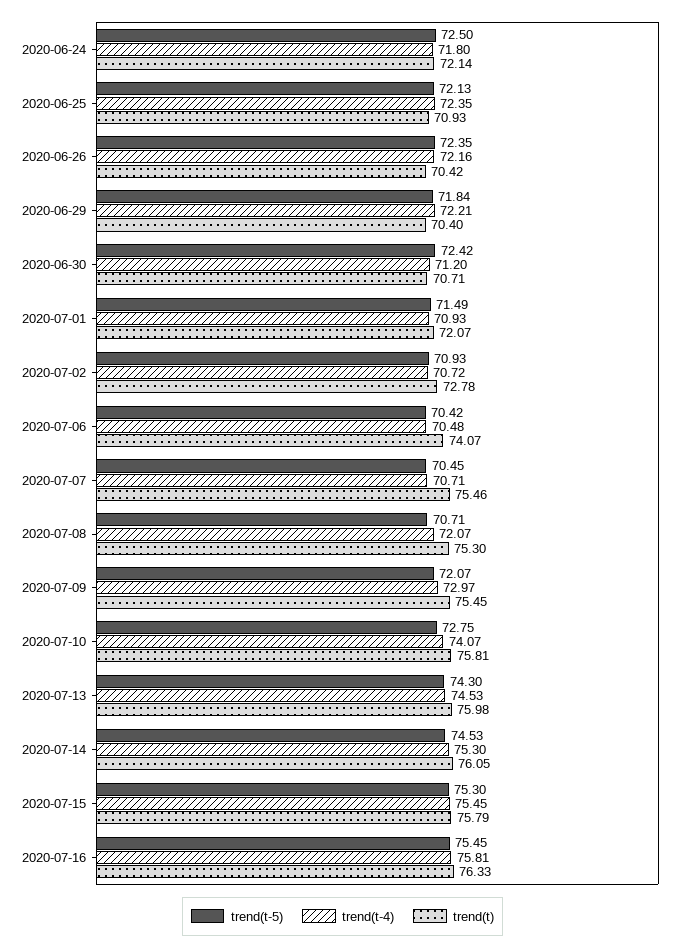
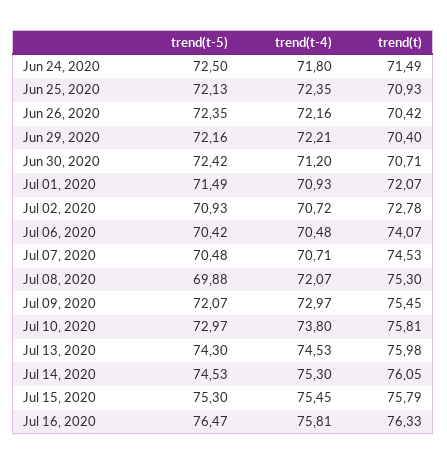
trend(t), 2020-06-24: 72.14 -> 71.49
trend(t-5), 2020-06-29: 71.84 -> 72.16
trend(t-5), 2020-07-07: 70.45 -> 70.48
trend(t), 2020-07-07: 75.46 -> 74.53
trend(t-5), 2020-07-08: 70.71 -> 69.88
trend(t-5), 2020-07-10: 72.75 -> 72.97
trend(t-4), 2020-07-10: 74.07 -> 73.8
trend(t-5), 2020-07-16: 75.45 -> 76.47

